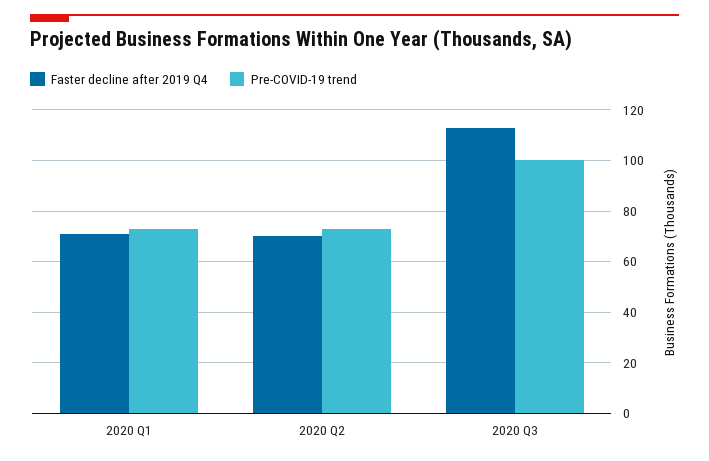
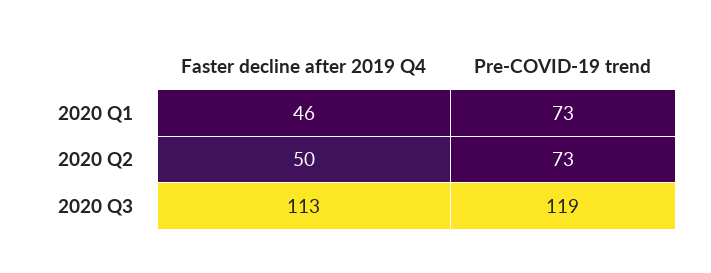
Faster decline after 2019 Q4, 2020 Q1: 70 -> 46
Faster decline after 2019 Q4, 2020 Q2: 70 -> 50
Pre-COVID-19 trend, 2020 Q3: 100 -> 119

